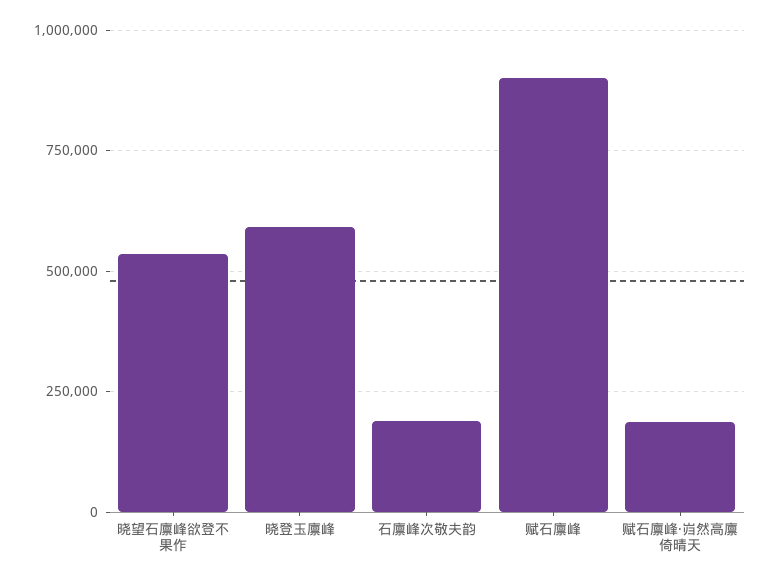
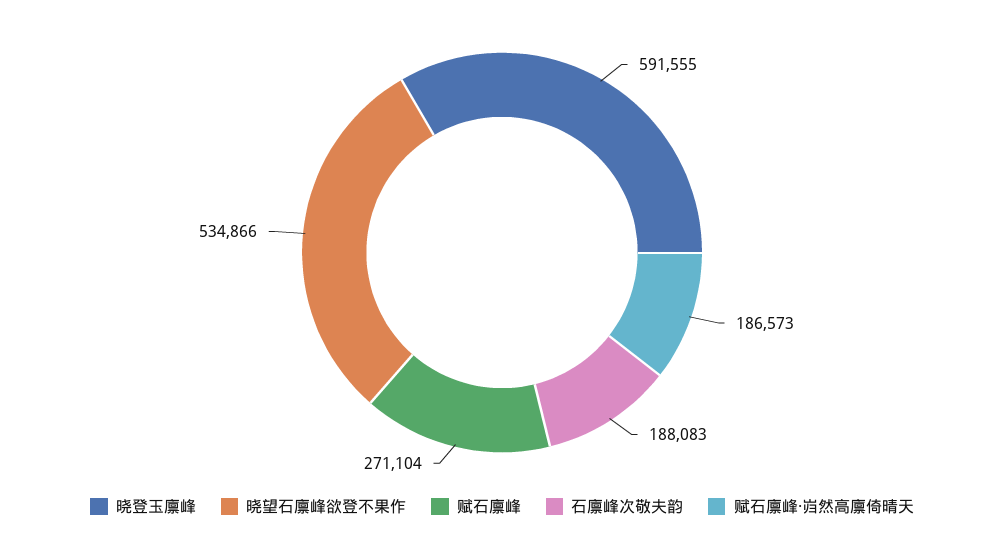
赋石廪峰: 900000 -> 271104

